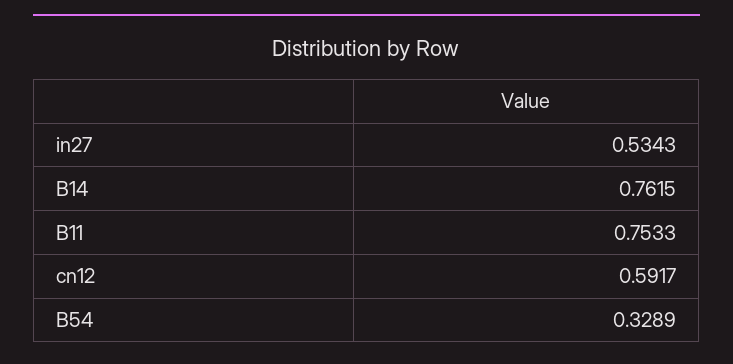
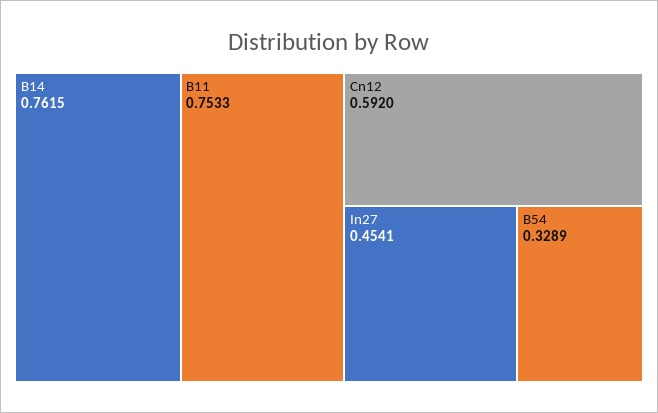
in27: 0.5343 -> 0.4541
cn12: 0.5917 -> 0.592

